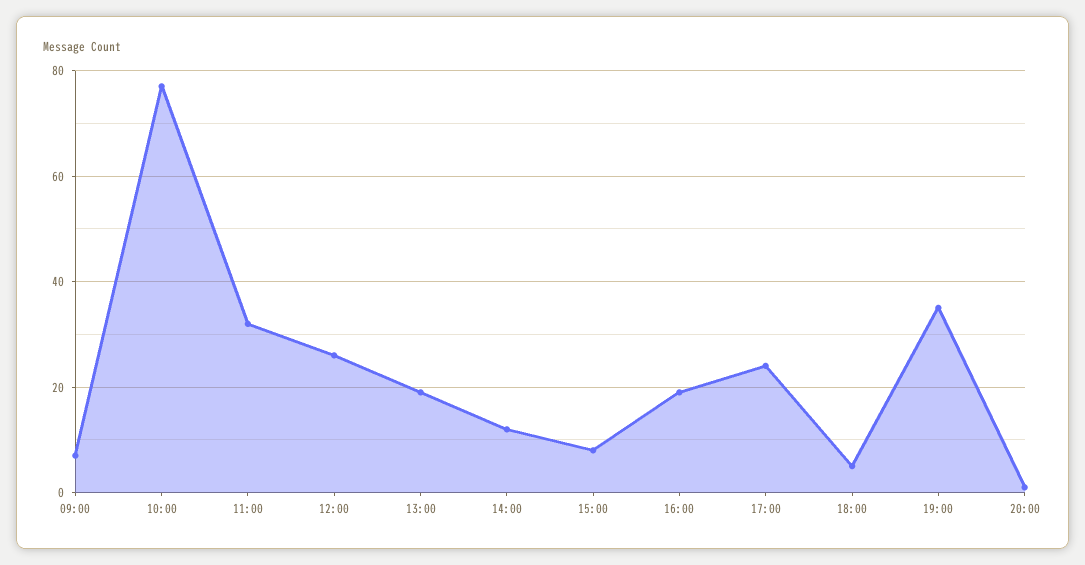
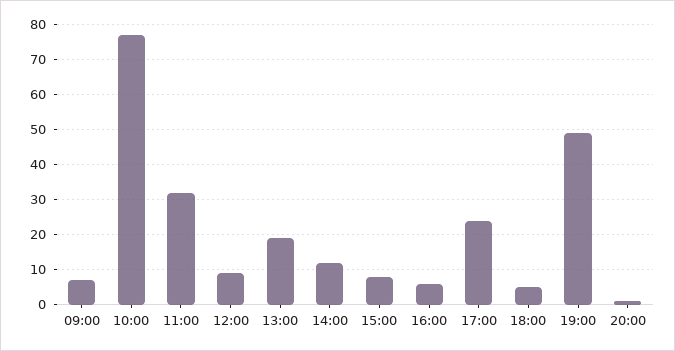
12:00: 25 -> 10
16:00: 20 -> 5
19:00: 35 -> 50

